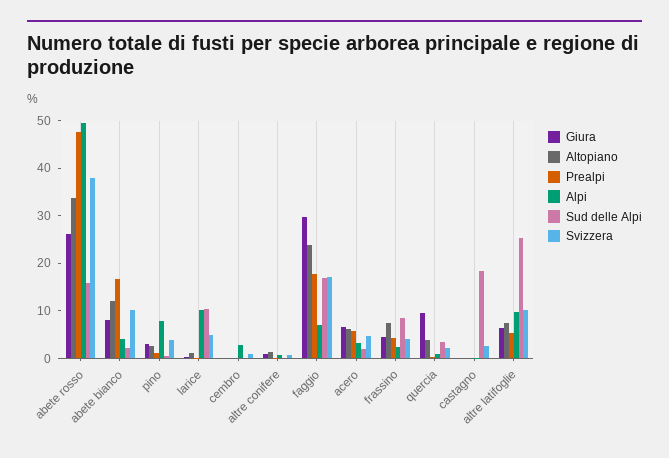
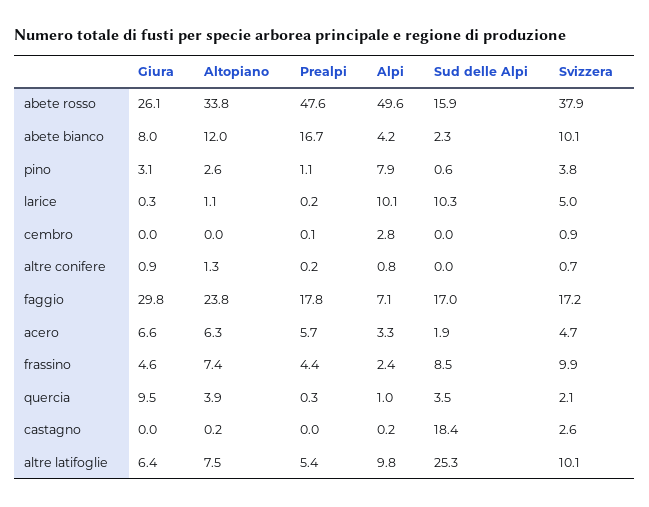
Svizzera, frassino: 4 -> 9.9

